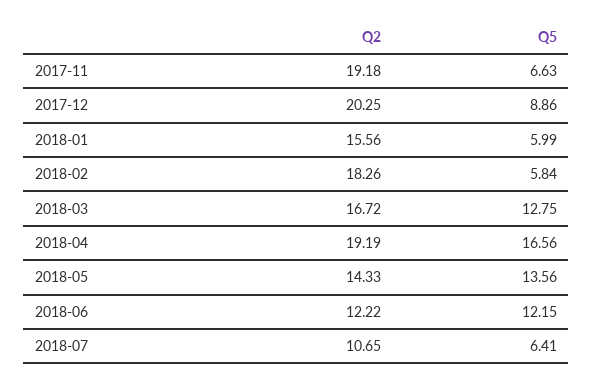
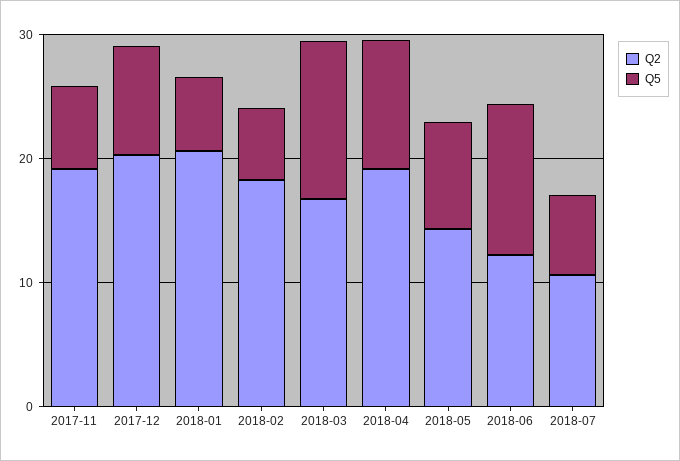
Q2, 2018-01: 15.56 -> 20
Q5, 2018-04: 16.56 -> 10
Q5, 2018-05: 13.56 -> 8

